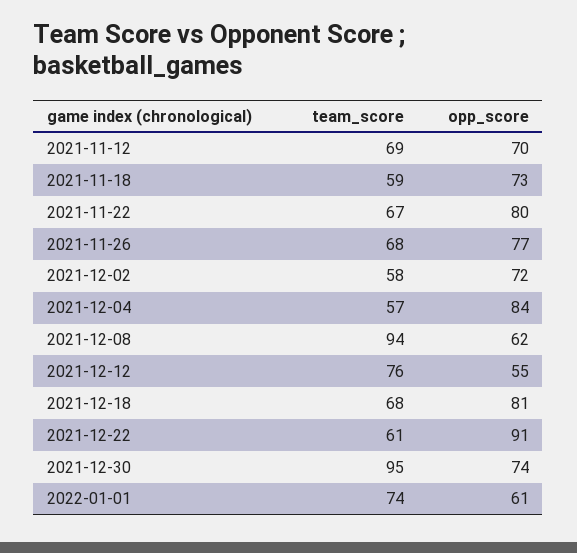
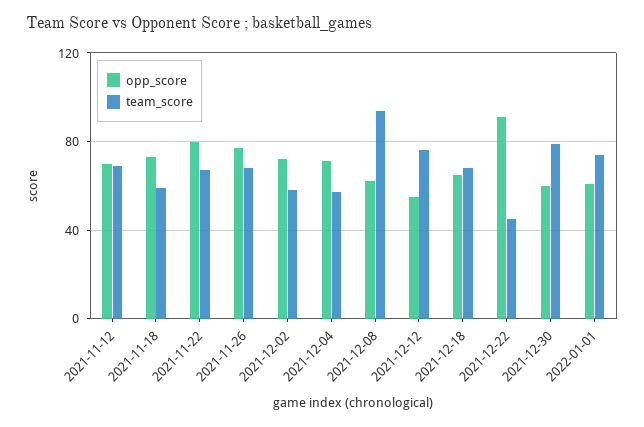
opp_score, 2021-12-04: 84 -> 70
opp_score, 2021-12-18: 81 -> 65
team_score, 2021-12-22: 61 -> 45
team_score, 2021-12-30: 95 -> 80
opp_score, 2021-12-30: 74 -> 60

